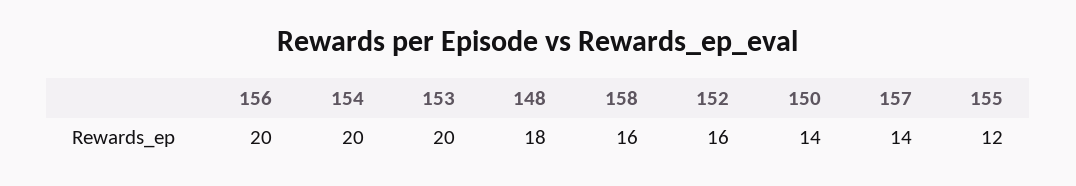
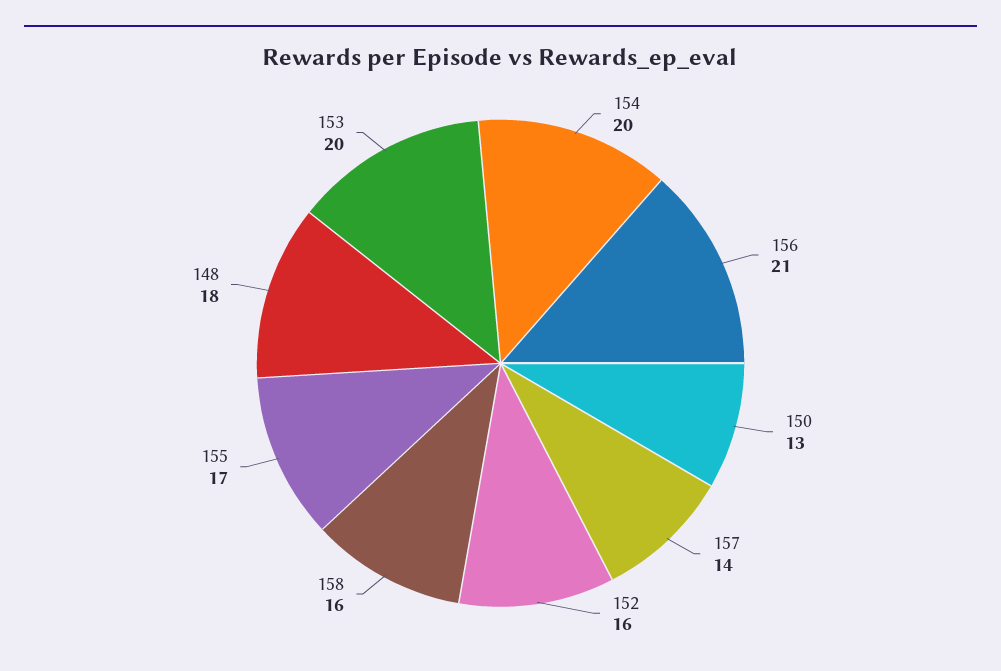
156: 20 -> 21
150: 14 -> 13
155: 12 -> 17

